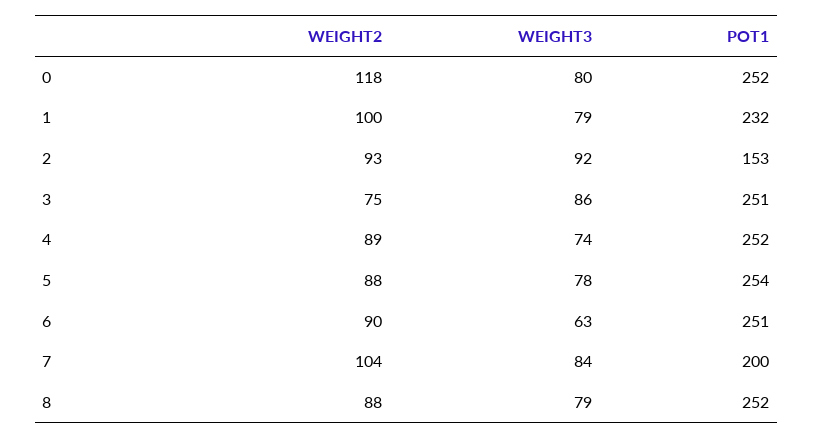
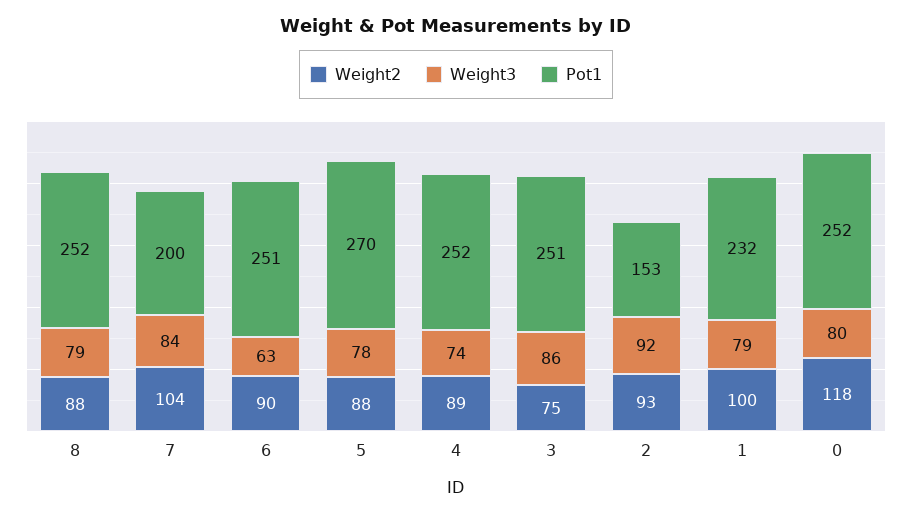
POT1, 5: 254 -> 270

